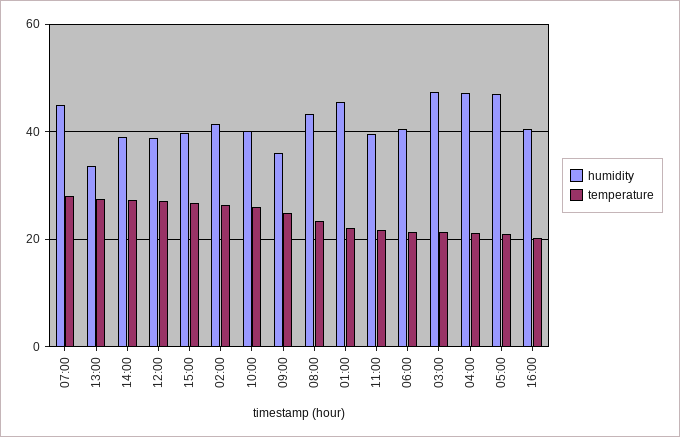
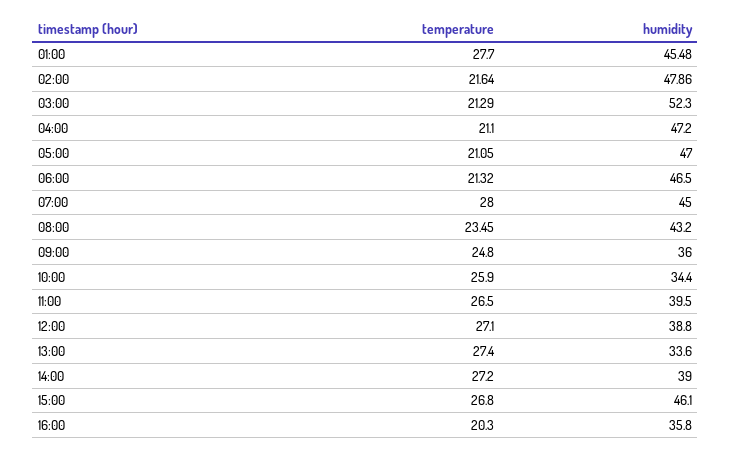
humidity, 15:00: 40 -> 46.1
humidity, 02:00: 42 -> 47.86
temperature, 02:00: 26 -> 21.64
humidity, 10:00: 40 -> 34.4
temperature, 01:00: 22 -> 27.7
temperature, 11:00: 22 -> 26.5
humidity, 06:00: 40 -> 46.5
humidity, 03:00: 48 -> 52.3
humidity, 16:00: 40 -> 35.8

